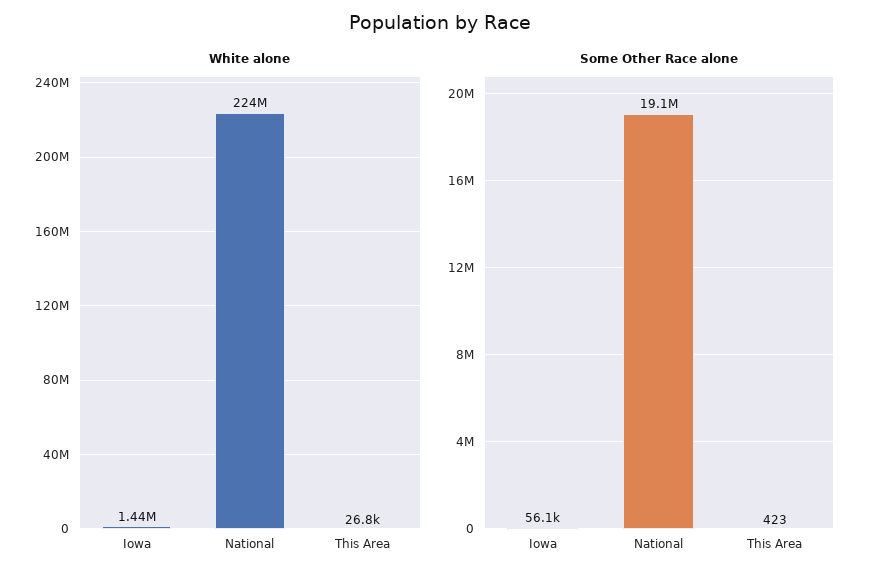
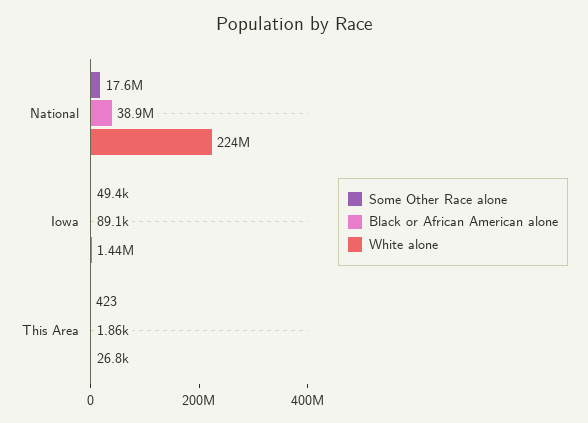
Some Other Race alone, Iowa: 56100 -> 49400
Some Other Race alone, National: 19100000 -> 17600000
Black or African American alone, National: none -> 38900000
Black or African American alone, Iowa: none -> 89100
Black or African American alone, This Area: none -> 1860

